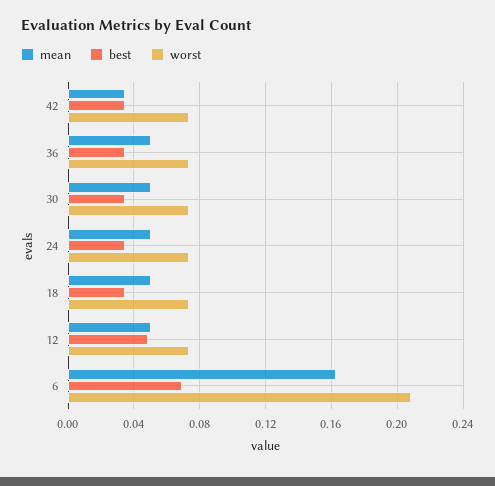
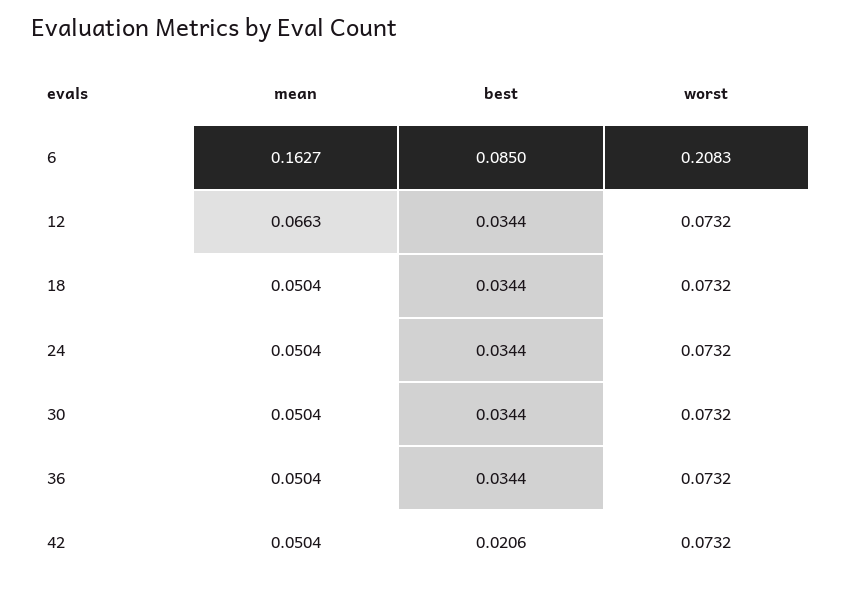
mean, 42: 0.035 -> 0.0504
best, 42: 0.035 -> 0.0206
mean, 12: 0.05 -> 0.0663
best, 12: 0.05 -> 0.0344
best, 6: 0.07 -> 0.085

